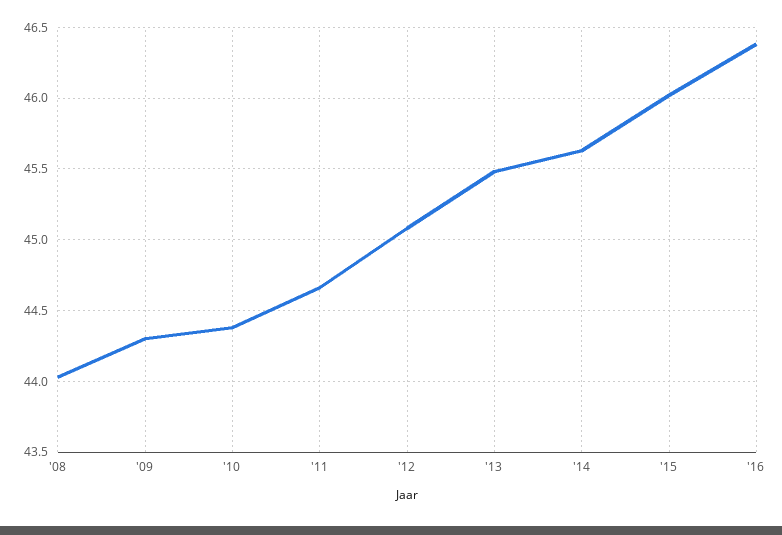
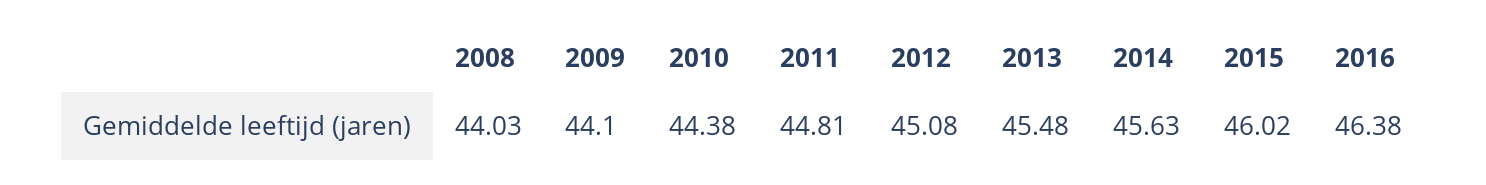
'09: 44.3 -> 44.1
'11: 44.65 -> 44.81

